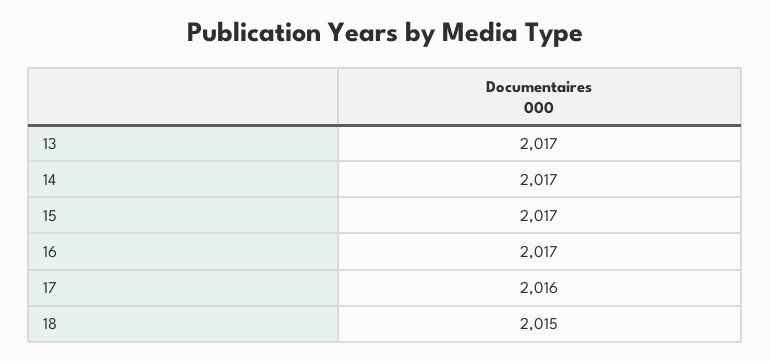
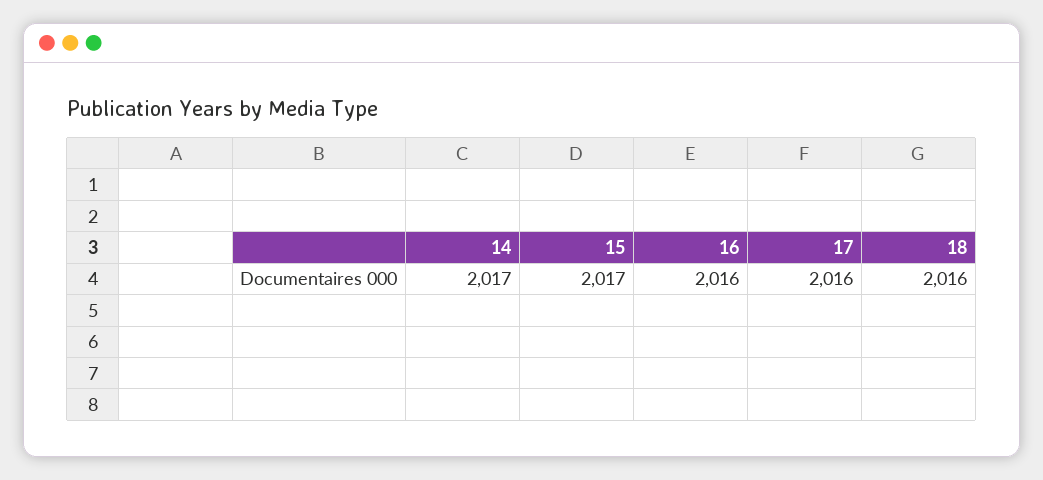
13: 2017 -> none
16: 2017 -> 2016
18: 2015 -> 2016

